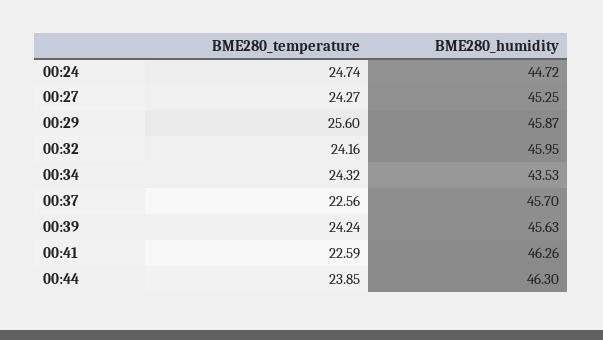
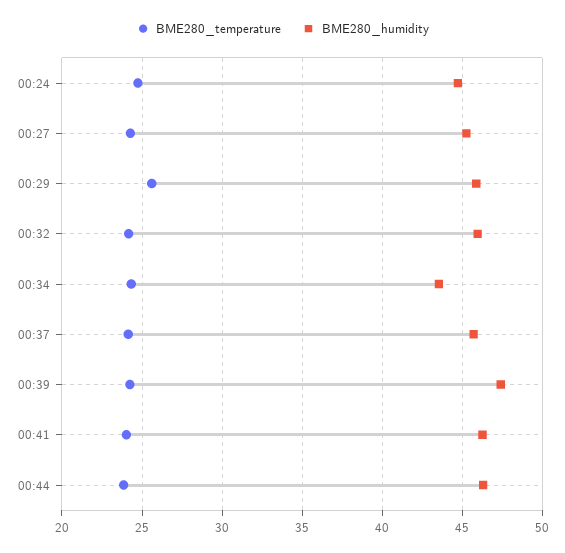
BME280_temperature, 00:37: 22.56 -> 24
BME280_humidity, 00:39: 45.63 -> 47.5
BME280_temperature, 00:41: 22.59 -> 24

